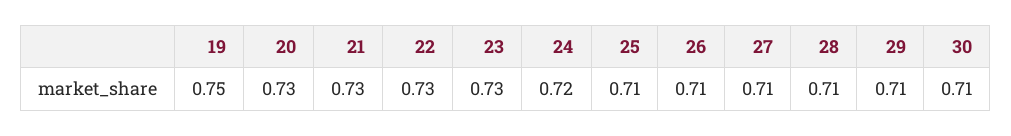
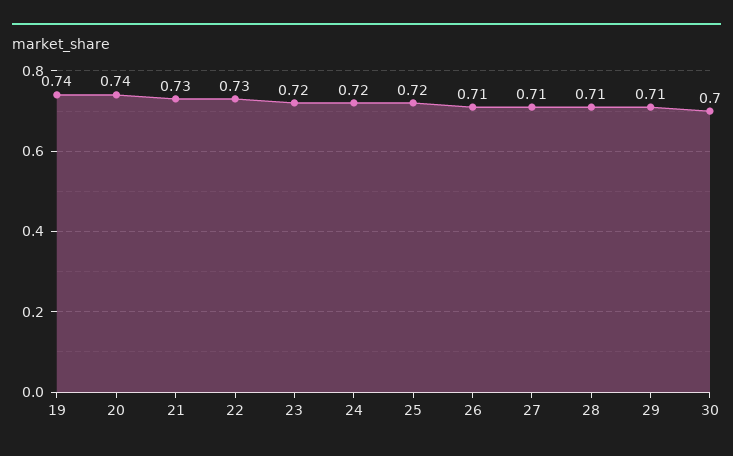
19: 0.75 -> 0.74
20: 0.73 -> 0.74
23: 0.73 -> 0.72
25: 0.71 -> 0.72
30: 0.71 -> 0.7

